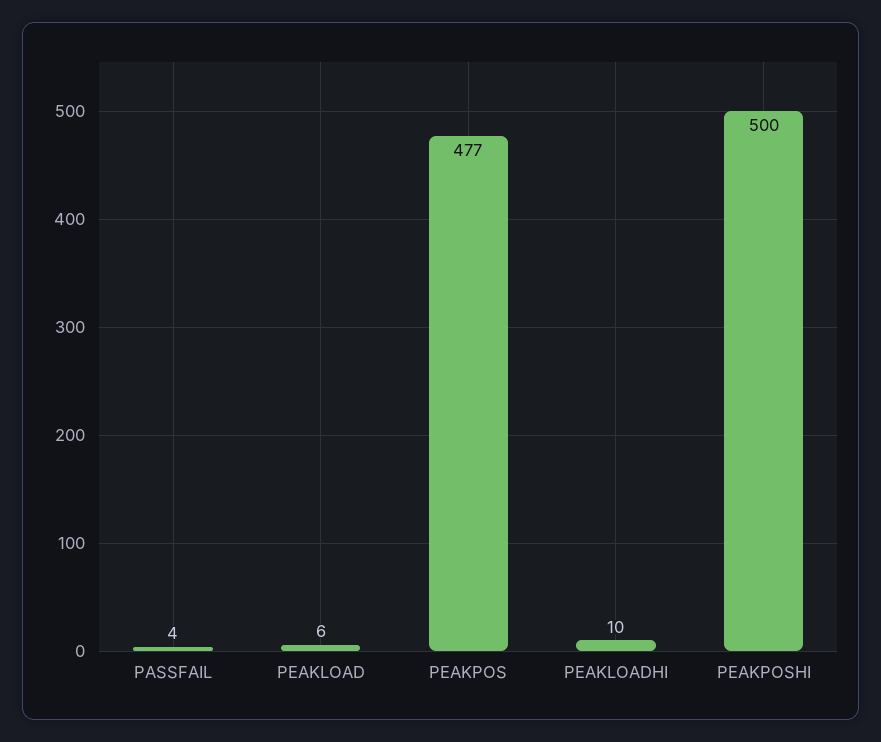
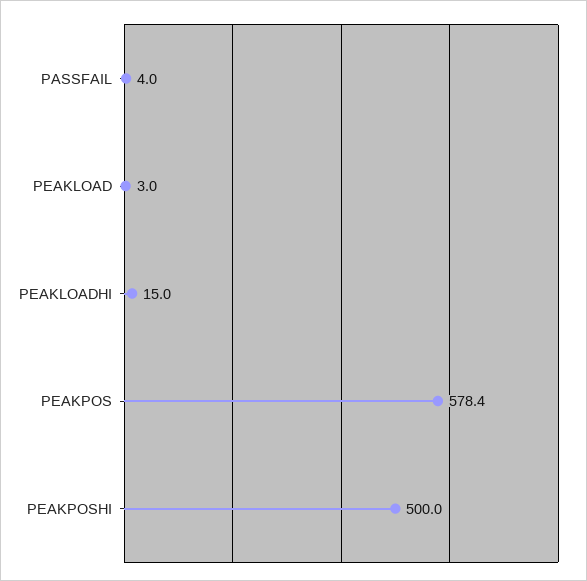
PEAKLOAD: 6 -> 3
PEAKPOS: 477 -> 578.4
PEAKLOADHI: 10 -> 15

